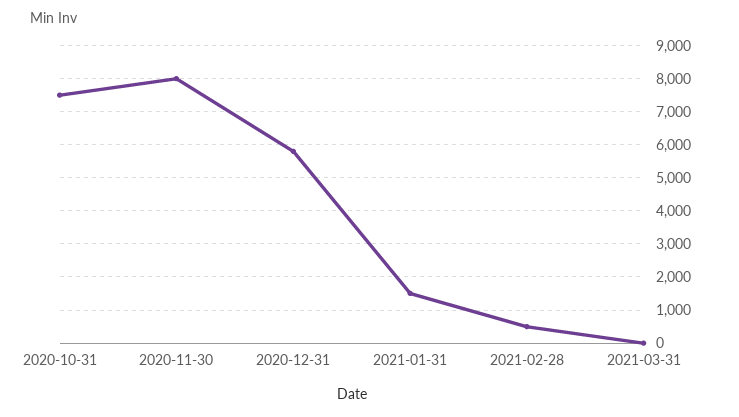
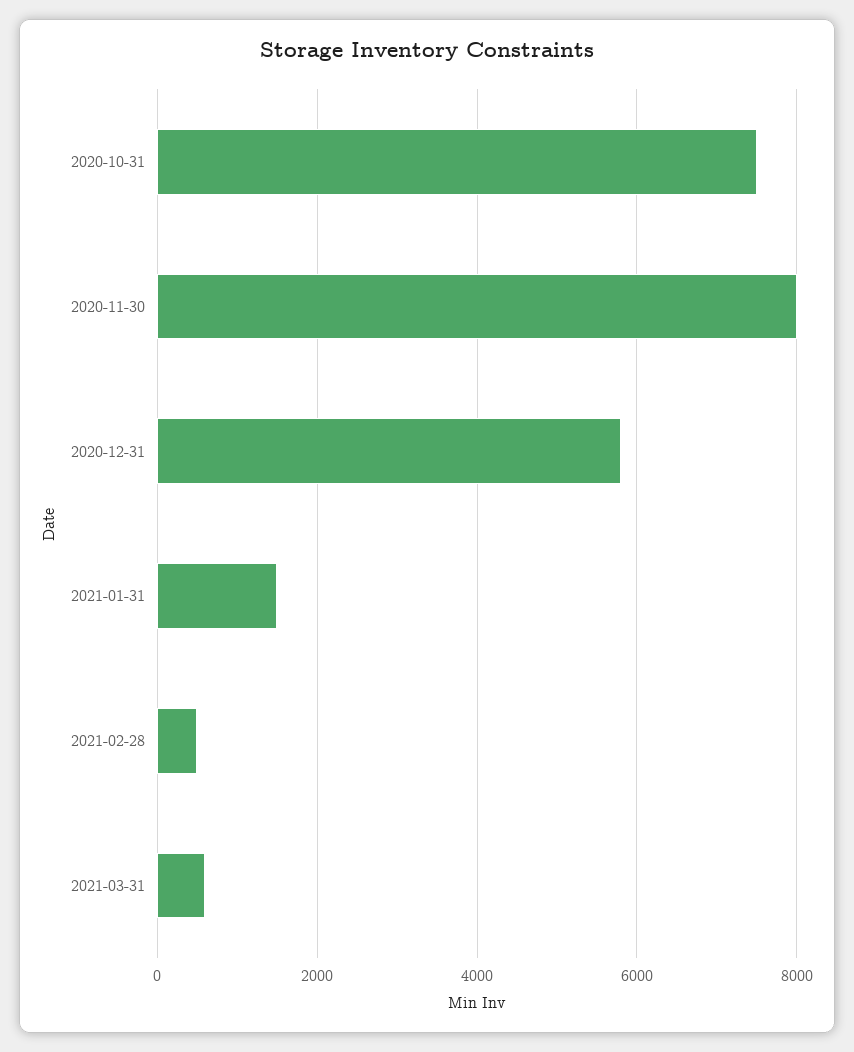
2021-03-31: 0 -> 600

